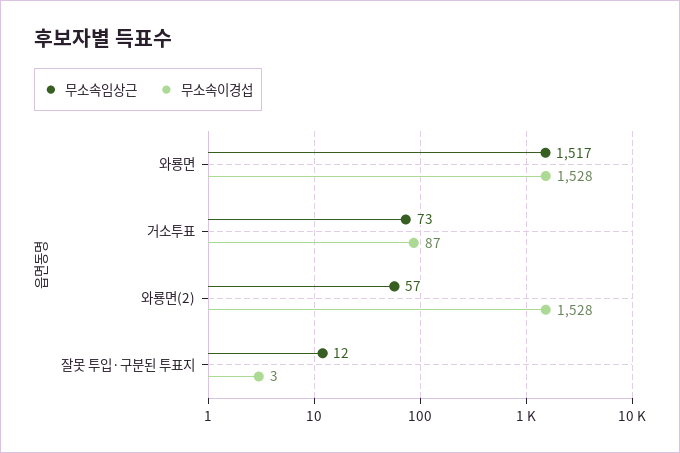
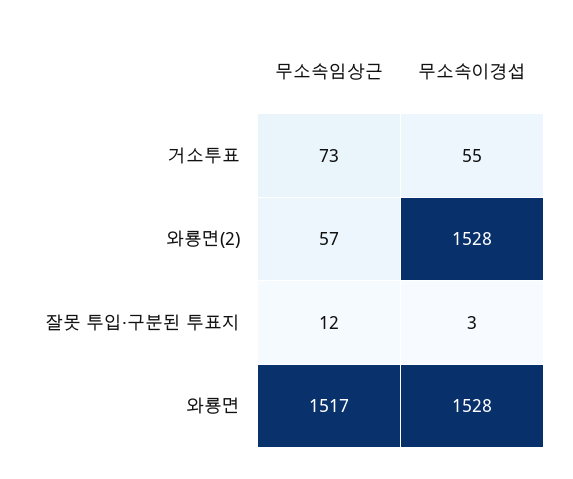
무소속이경섭, 거소투표: 87 -> 55

